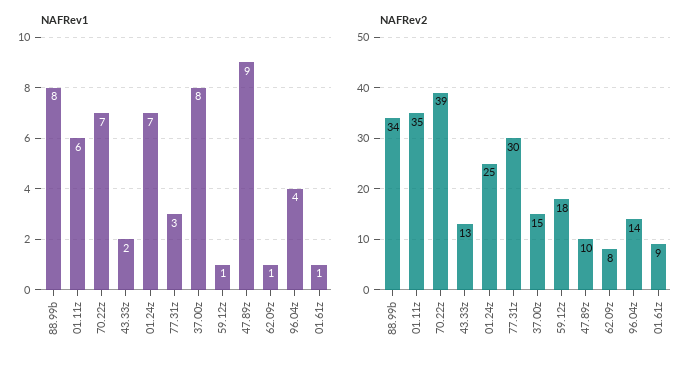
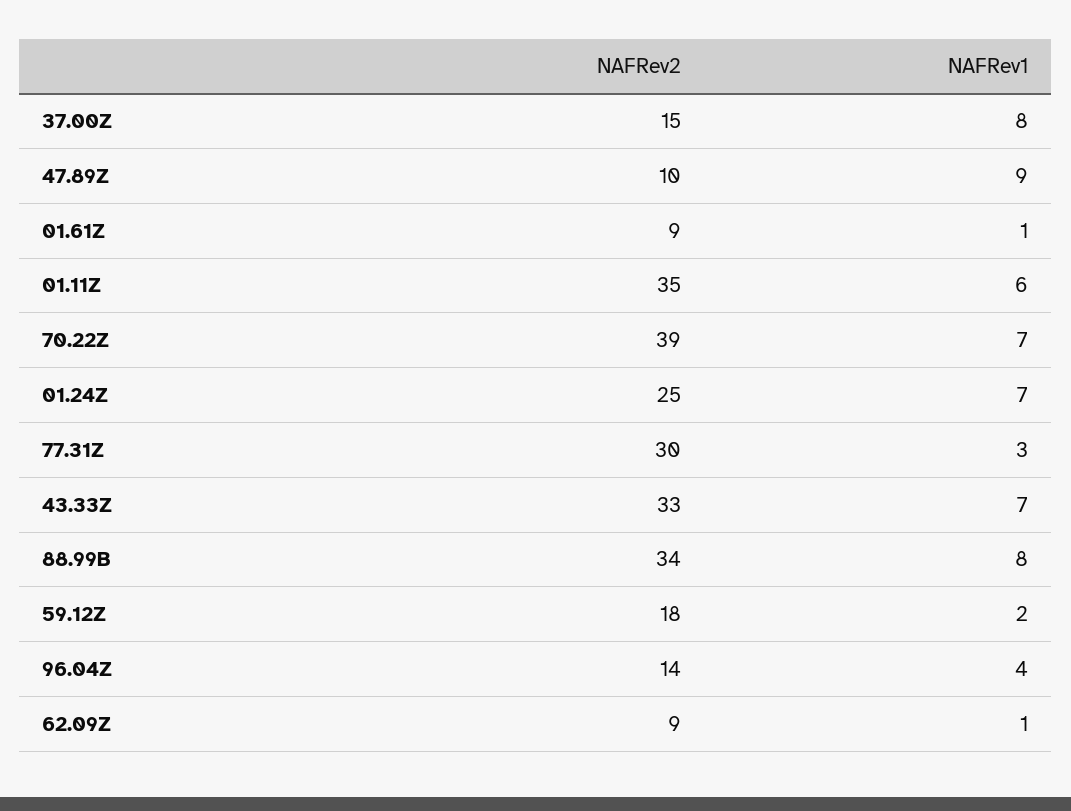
NAFRev1, 43.33z: 2 -> 7
NAFRev1, 59.12z: 1 -> 2
NAFRev2, 43.33z: 13 -> 33
NAFRev2, 62.09z: 8 -> 9

